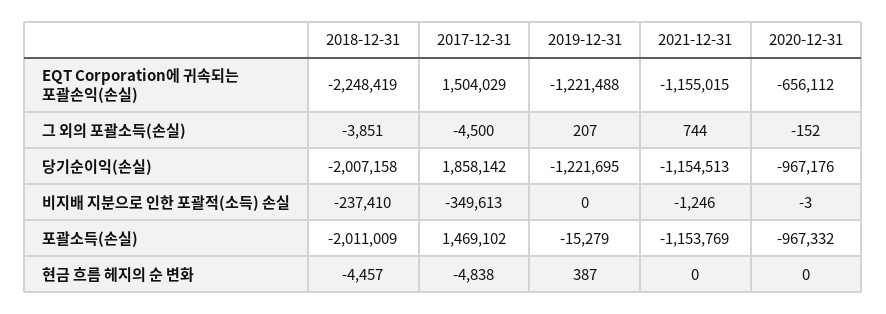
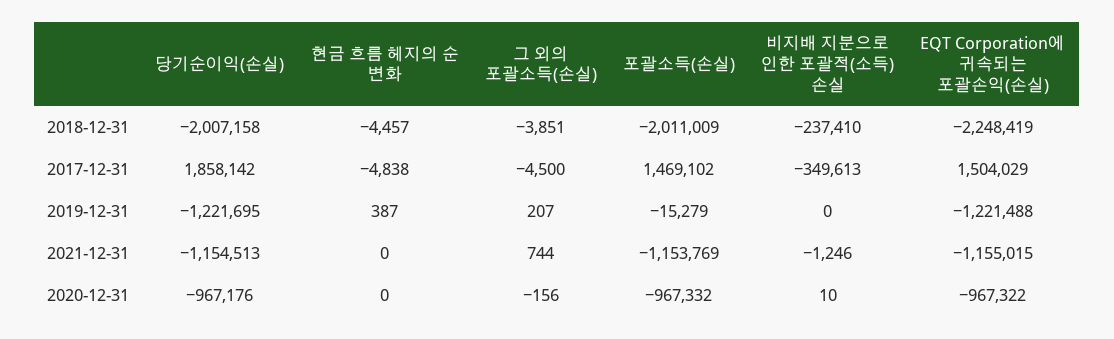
2020-12-31, EQT Corporation에 귀속되는 포괄손익(손실): -656112 -> -967322
2020-12-31, 그 외의 포괄소득(손실): -152 -> -156
2020-12-31, 비지배 지분으로 인한 포괄적(소득) 손실: -3 -> 10

